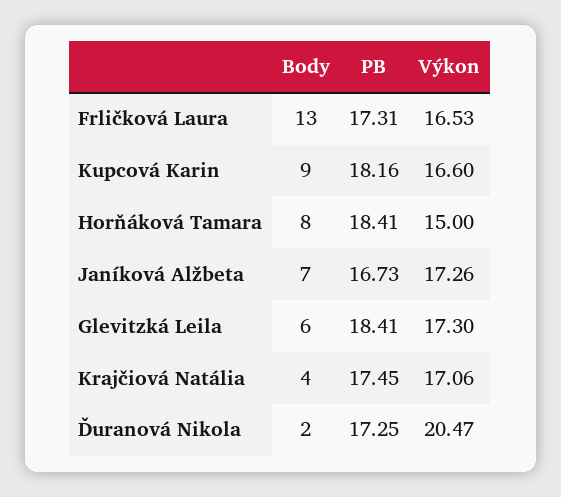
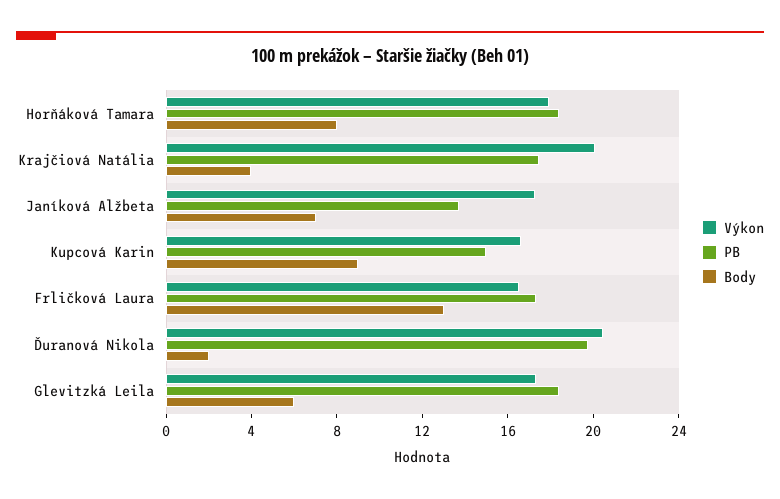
PB, Kupcová Karin: 18.16 -> 15
Výkon, Horňáková Tamara: 15 -> 18
PB, Janíková Alžbeta: 16.73 -> 14
Výkon, Krajčiová Natália: 17.06 -> 20
PB, Ďuranová Nikola: 17.25 -> 20

